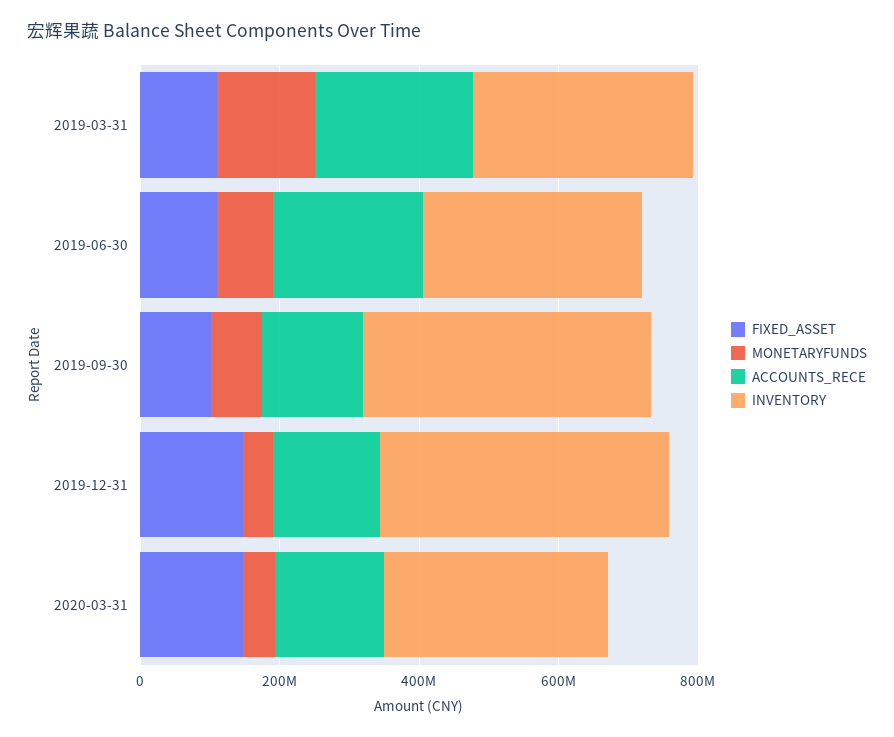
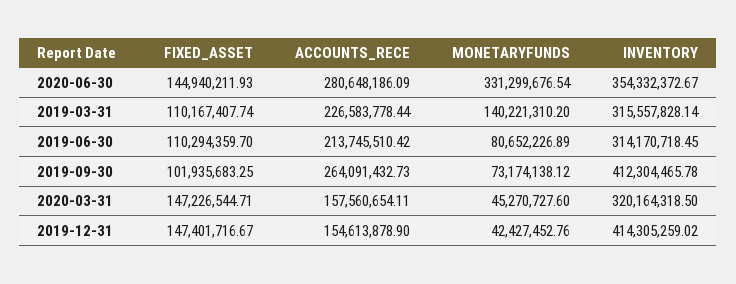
ACCOUNTS_RECE, 2019-09-30: 150000000 -> 264091432.73
FIXED_ASSET, 2020-06-30: none -> 144940211.93
ACCOUNTS_RECE, 2020-06-30: none -> 280648186.09
MONETARYFUNDS, 2020-06-30: none -> 331299676.54
INVENTORY, 2020-06-30: none -> 354332372.67

